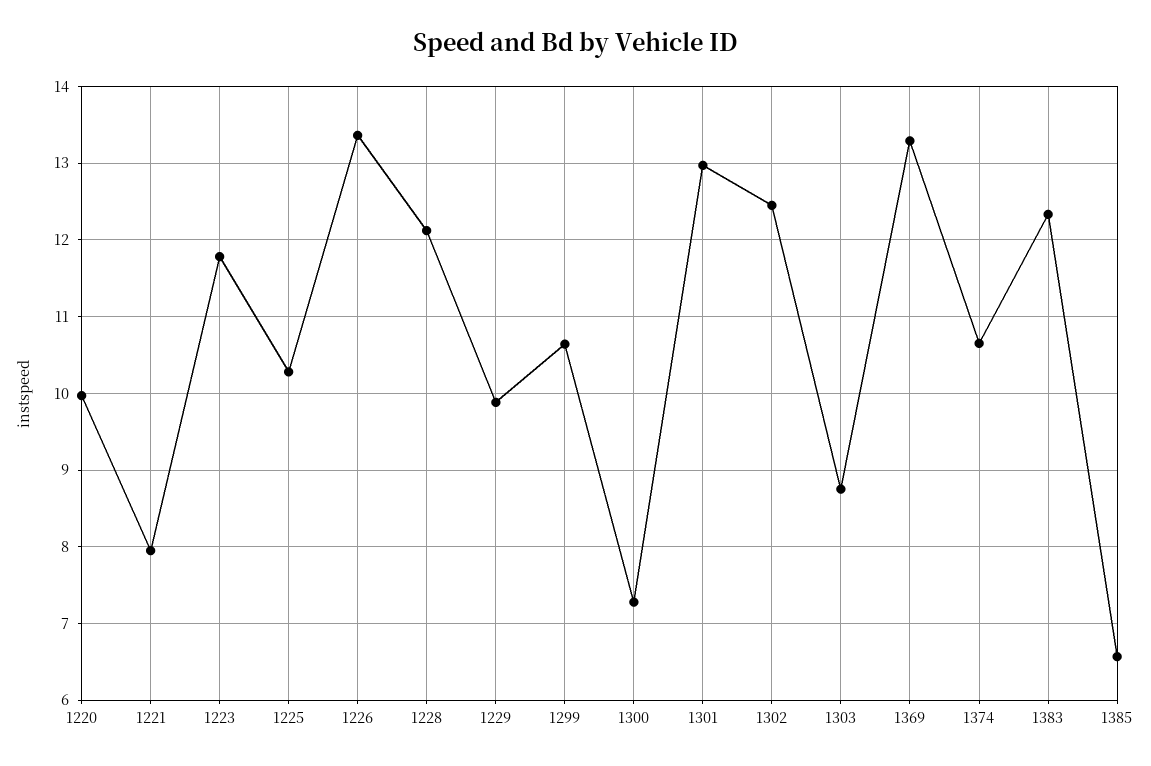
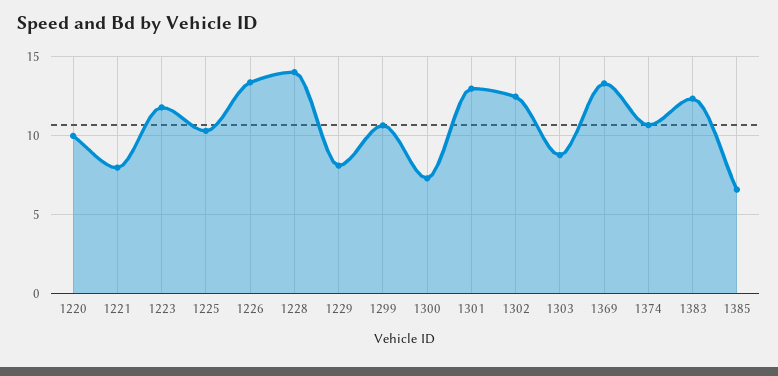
1228: 12.1 -> 14
1229: 9.9 -> 8

